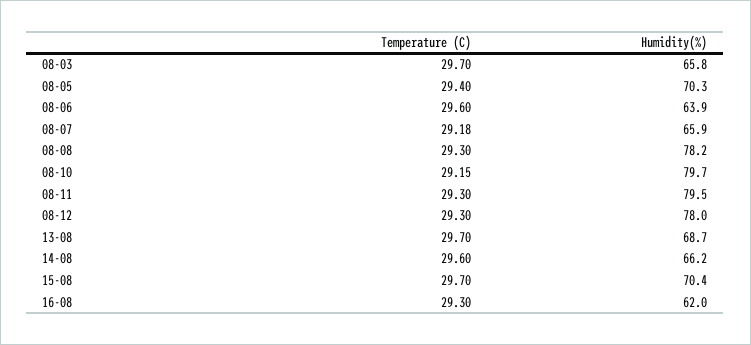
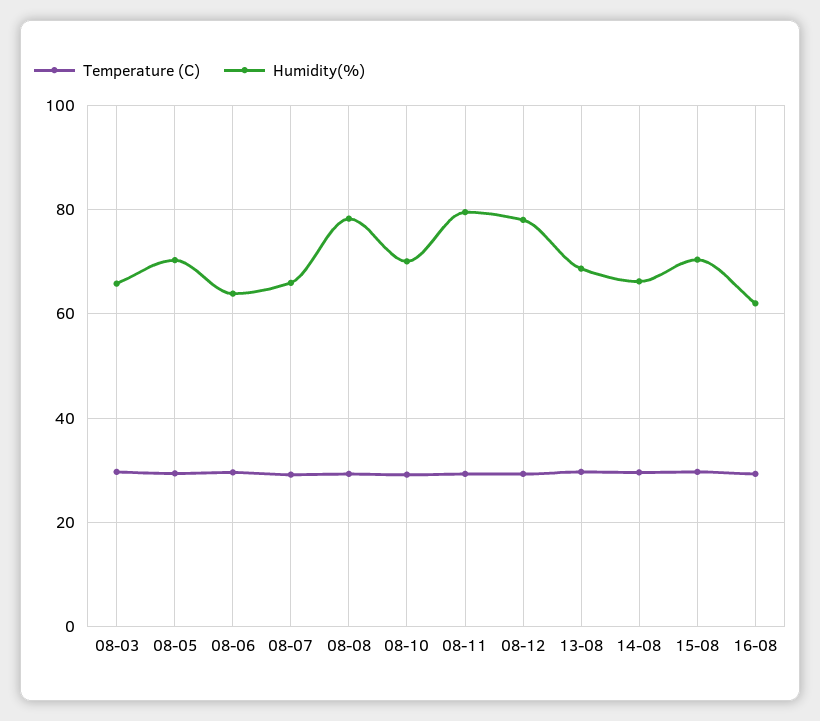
Humidity(%), 08-10: 79.7 -> 70

